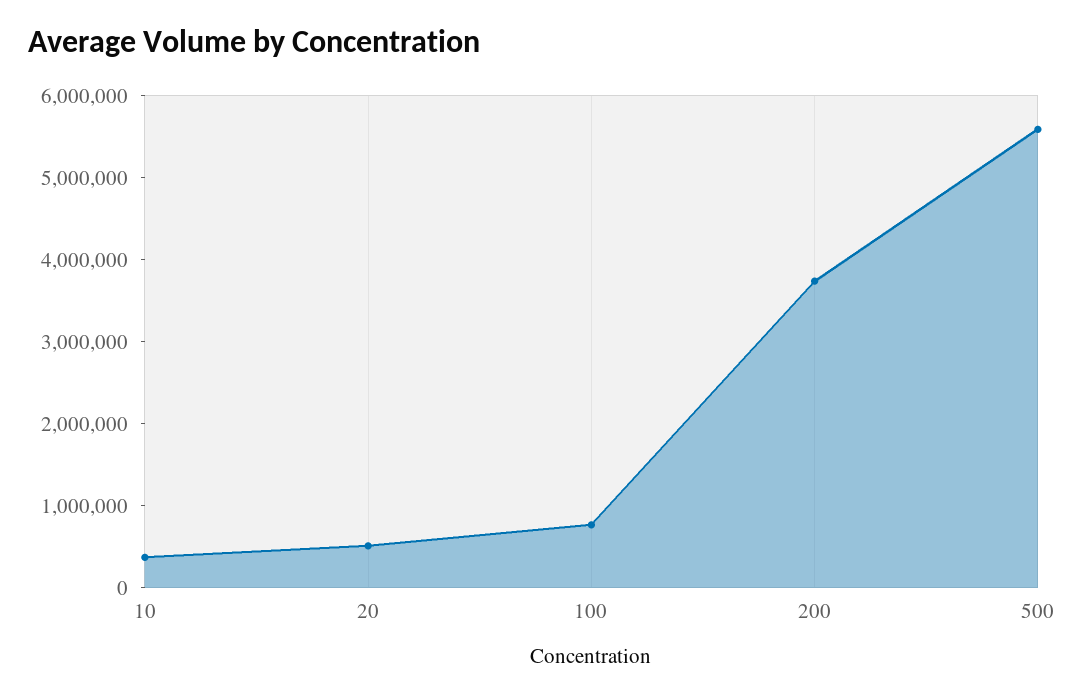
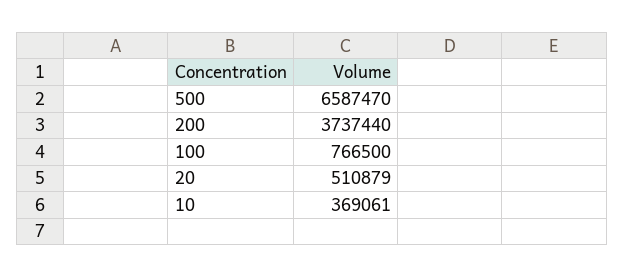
500: 5600000 -> 6587470

